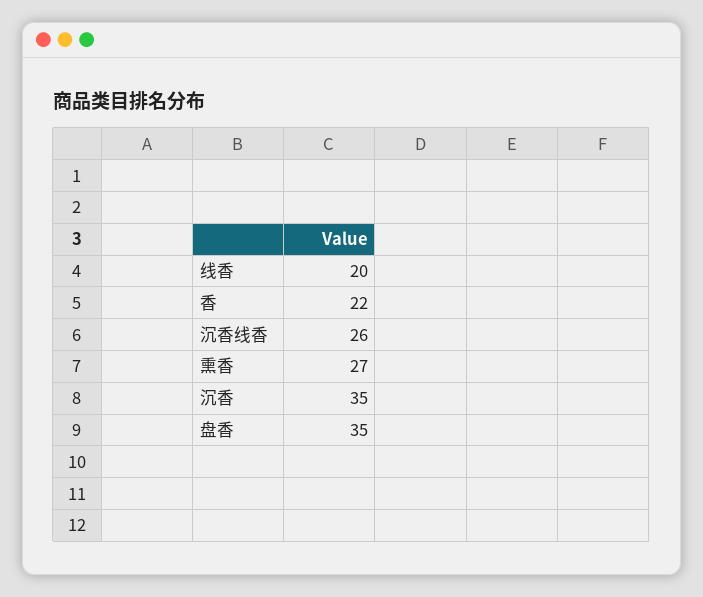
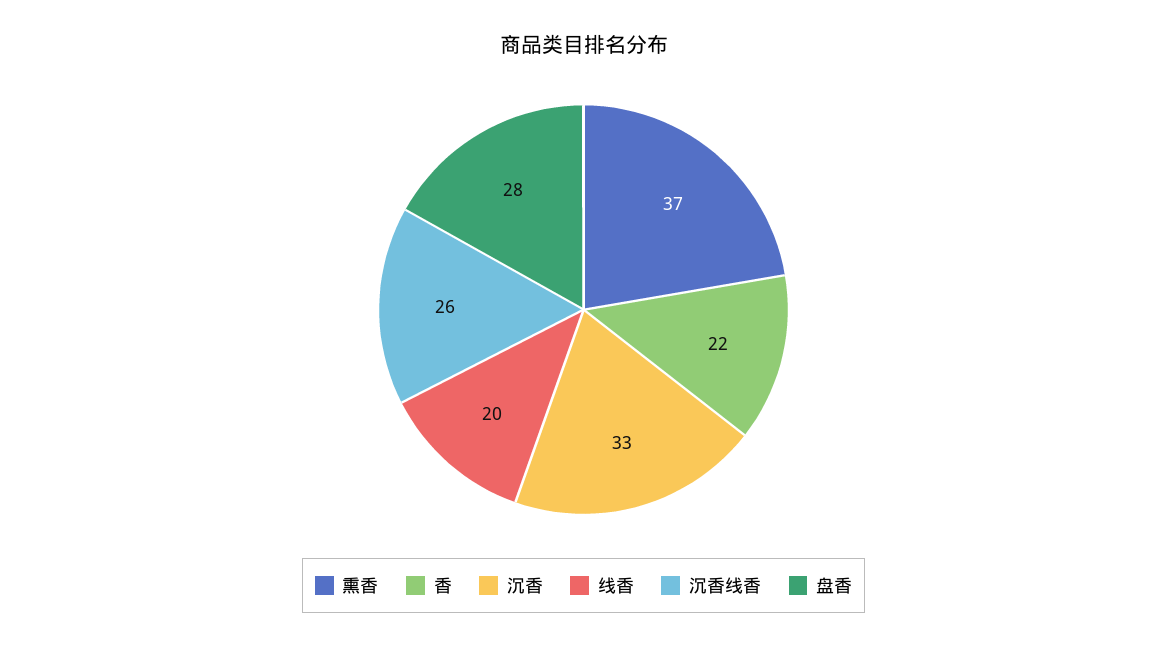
熏香: 27 -> 37
沉香: 35 -> 33
盘香: 35 -> 28

